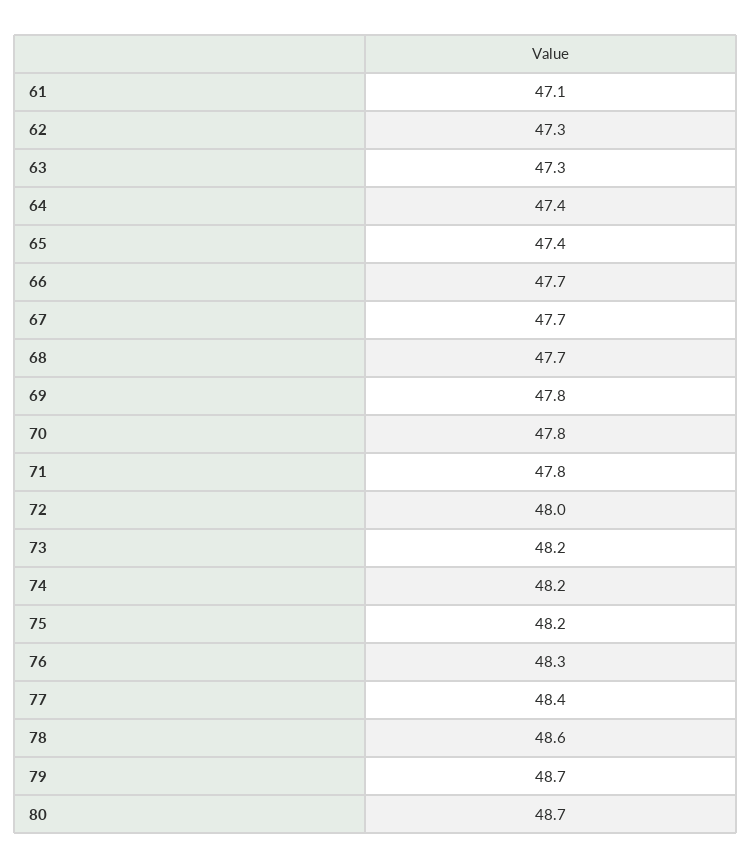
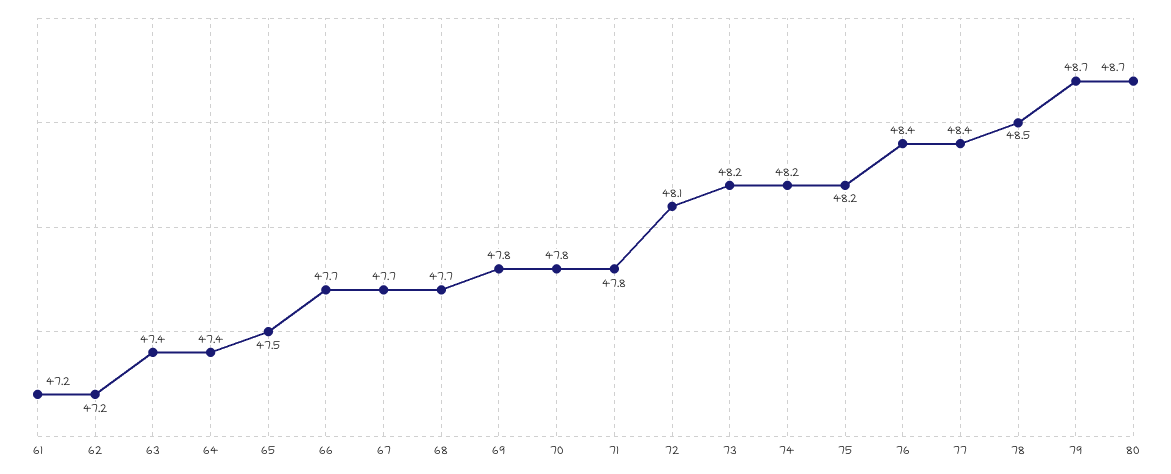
61: 47.1 -> 47.2
62: 47.3 -> 47.2
63: 47.3 -> 47.4
65: 47.4 -> 47.5
72: 48 -> 48.1
76: 48.3 -> 48.4
78: 48.6 -> 48.5

